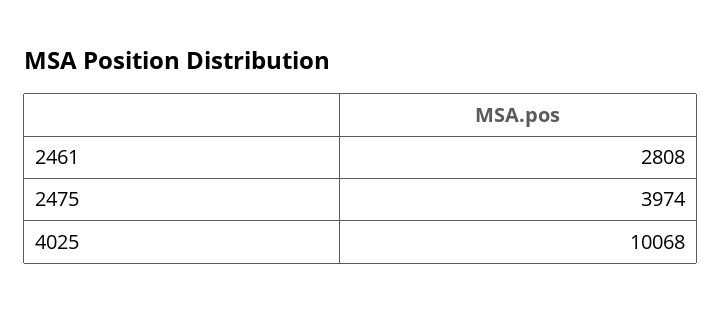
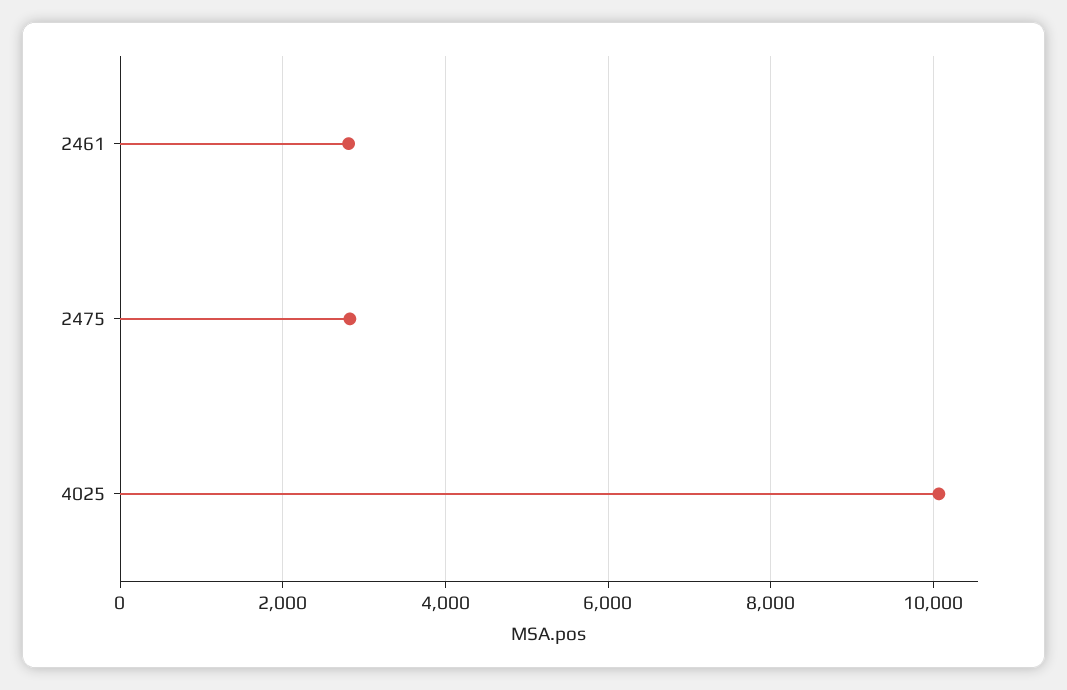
2475: 3974 -> 2800

